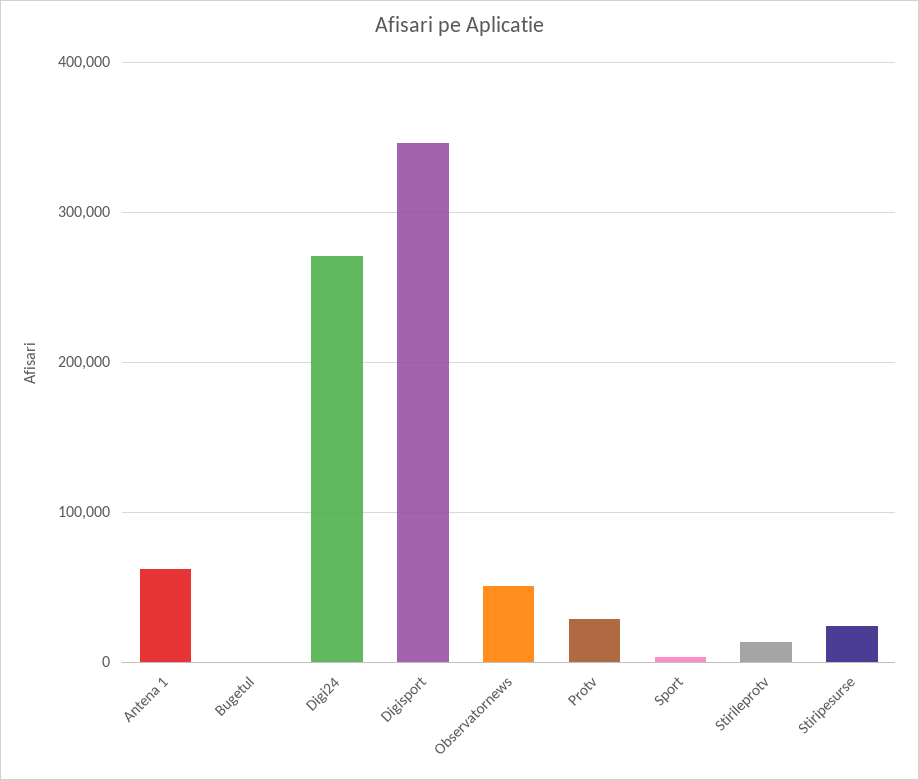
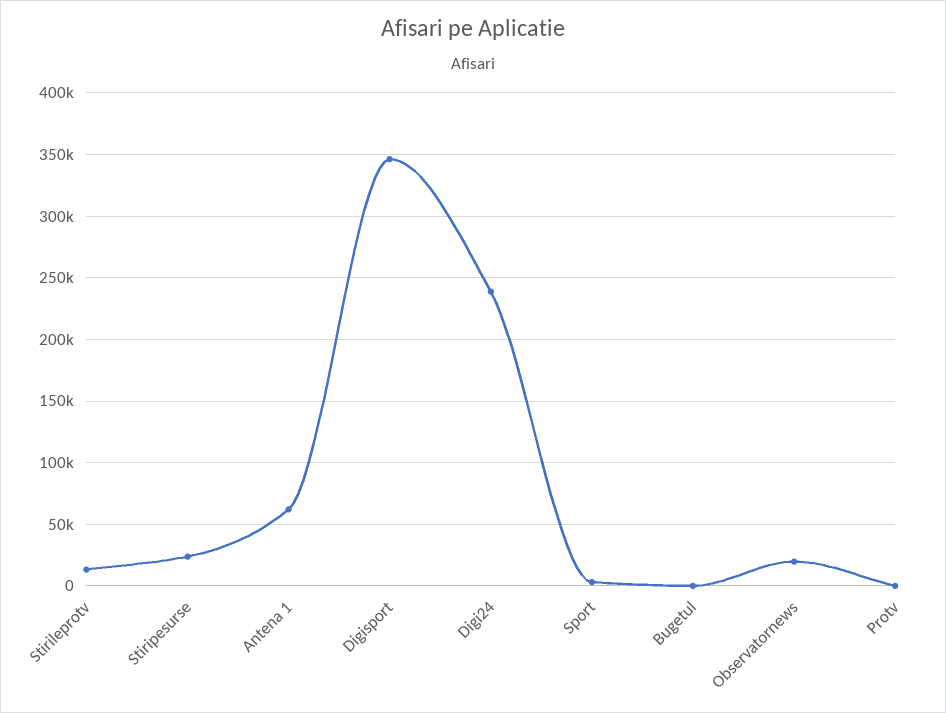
Digi24: 270000 -> 240000
Observatornews: 50000 -> 20000
Protv: 30000 -> 0

